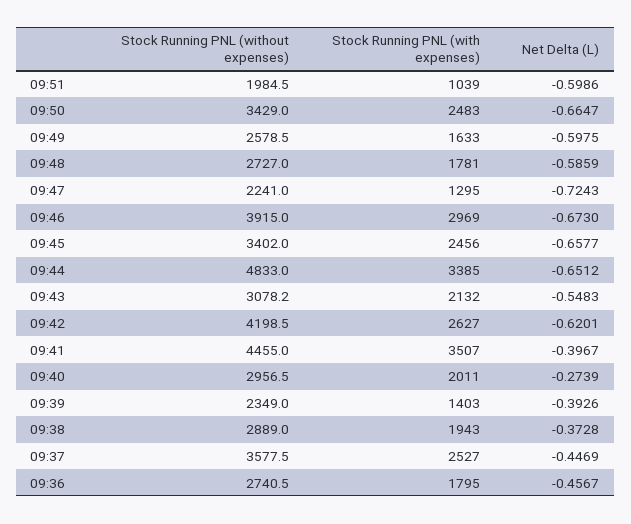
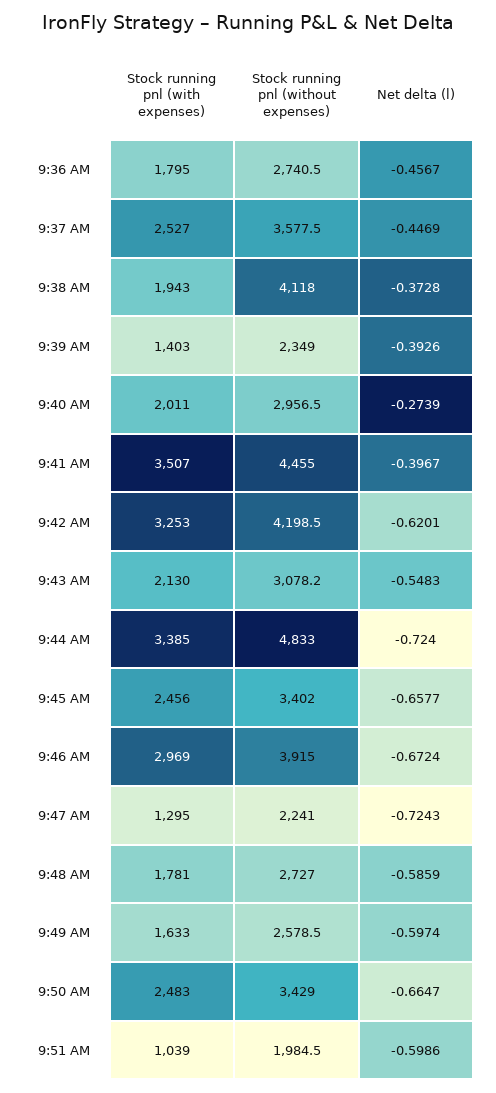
Net Delta (L), 09:49: -0.5975 -> -0.5974
Net Delta (L), 09:46: -0.673 -> -0.6724
Net Delta (L), 09:44: -0.6512 -> -0.724
Stock Running PNL (with expenses), 09:43: 2132 -> 2130
Stock Running PNL (with expenses), 09:42: 2627 -> 3253
Stock Running PNL (without expenses), 09:38: 2889 -> 4118

